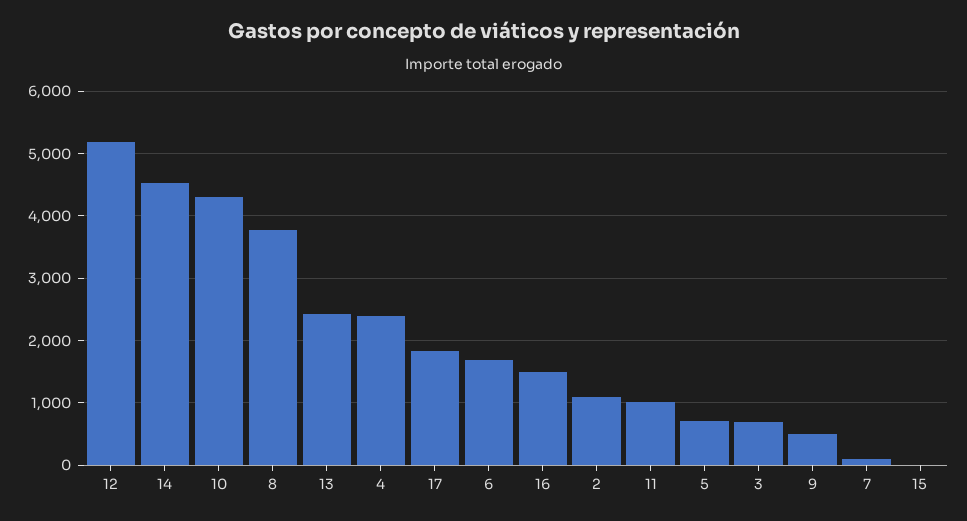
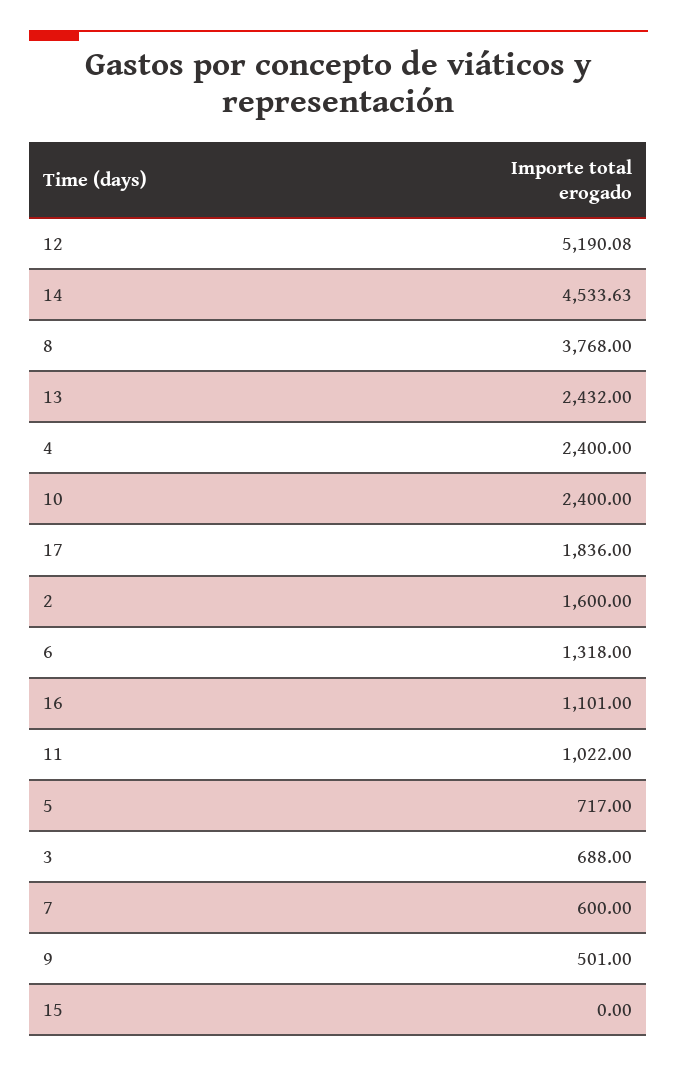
10: 4300 -> 2400
6: 1700 -> 1318
16: 1500 -> 1101
2: 1100 -> 1600
7: 100 -> 600

